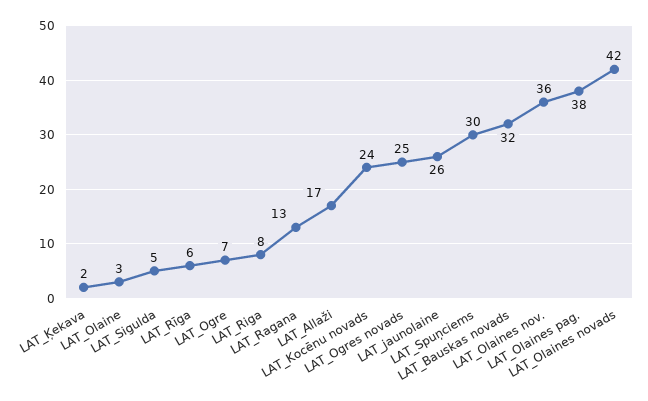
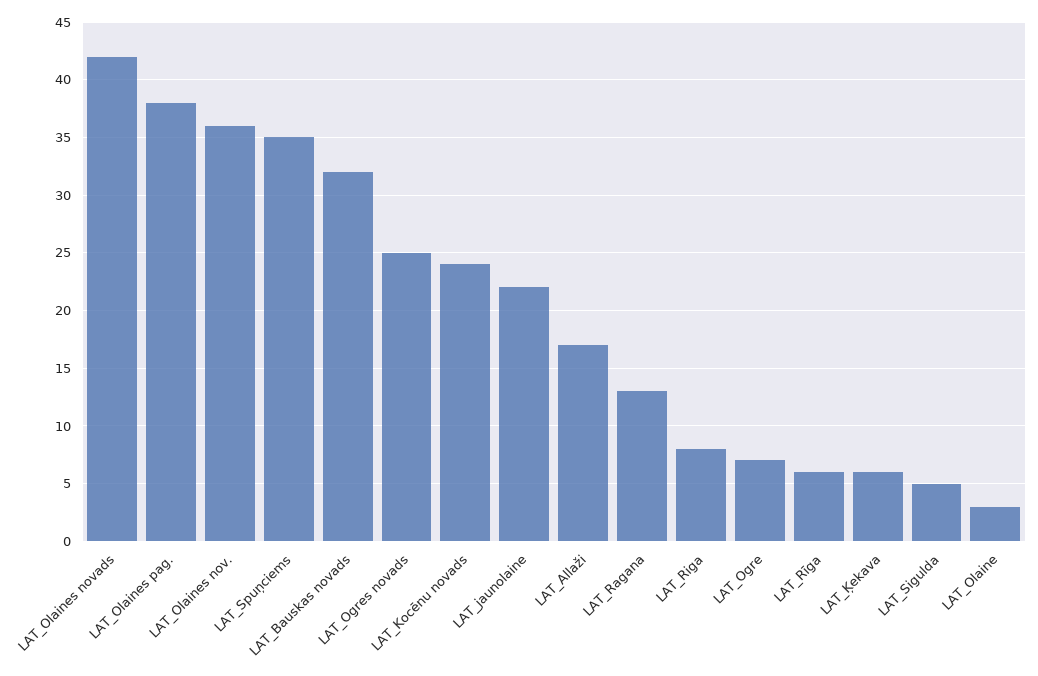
LAT_Ķekava: 2 -> 6
LAT_jaunolaine: 26 -> 22
LAT_Spuņciems: 30 -> 35

